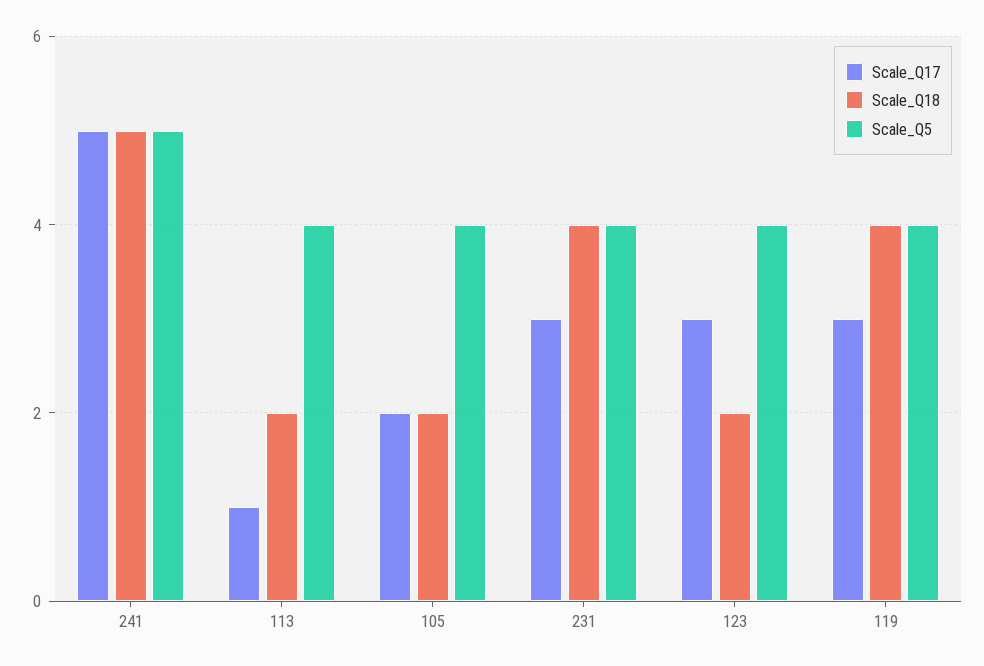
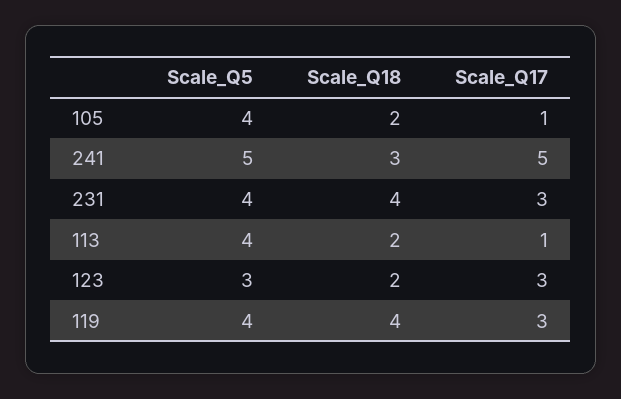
Scale_Q18, 241: 5 -> 3
Scale_Q17, 105: 2 -> 1
Scale_Q5, 123: 4 -> 3

